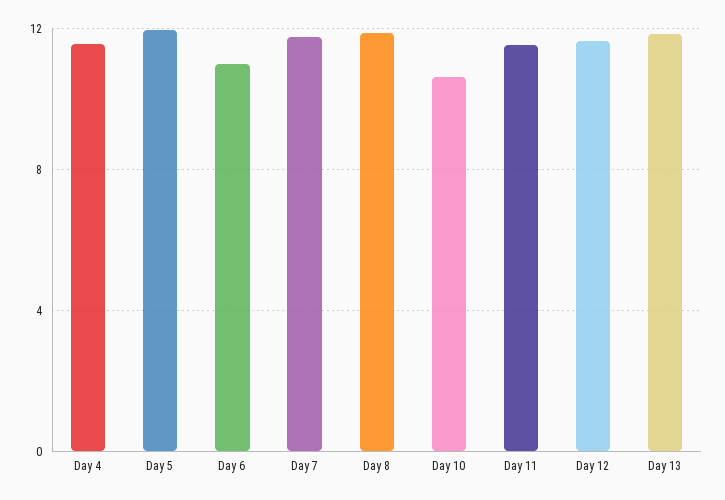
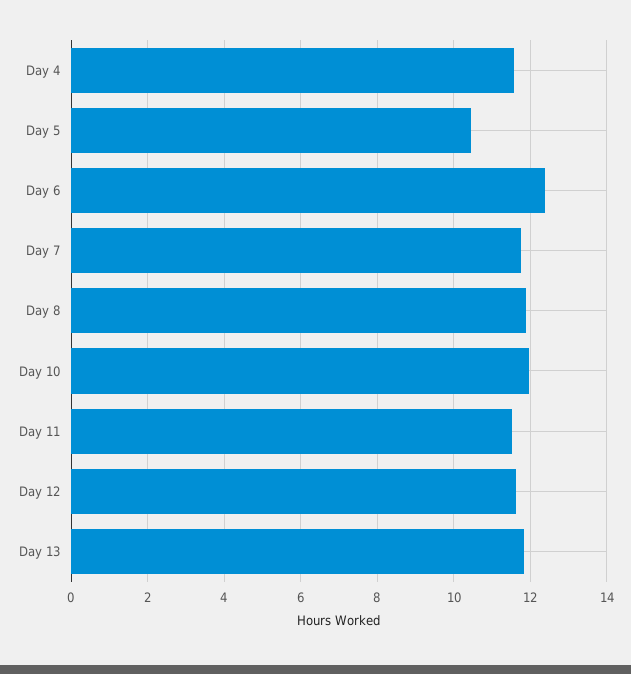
Day 5: 12 -> 10.4
Day 6: 11 -> 12.4
Day 10: 10.5 -> 12

